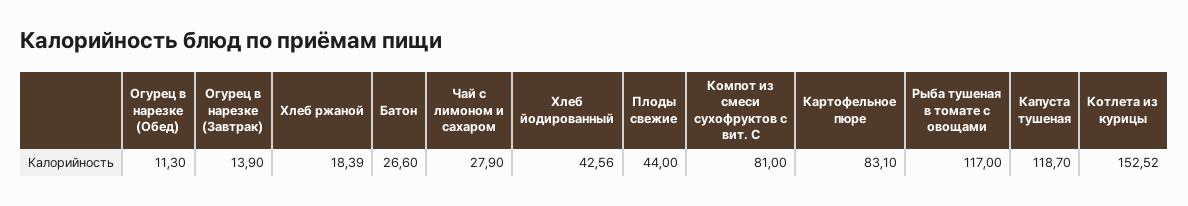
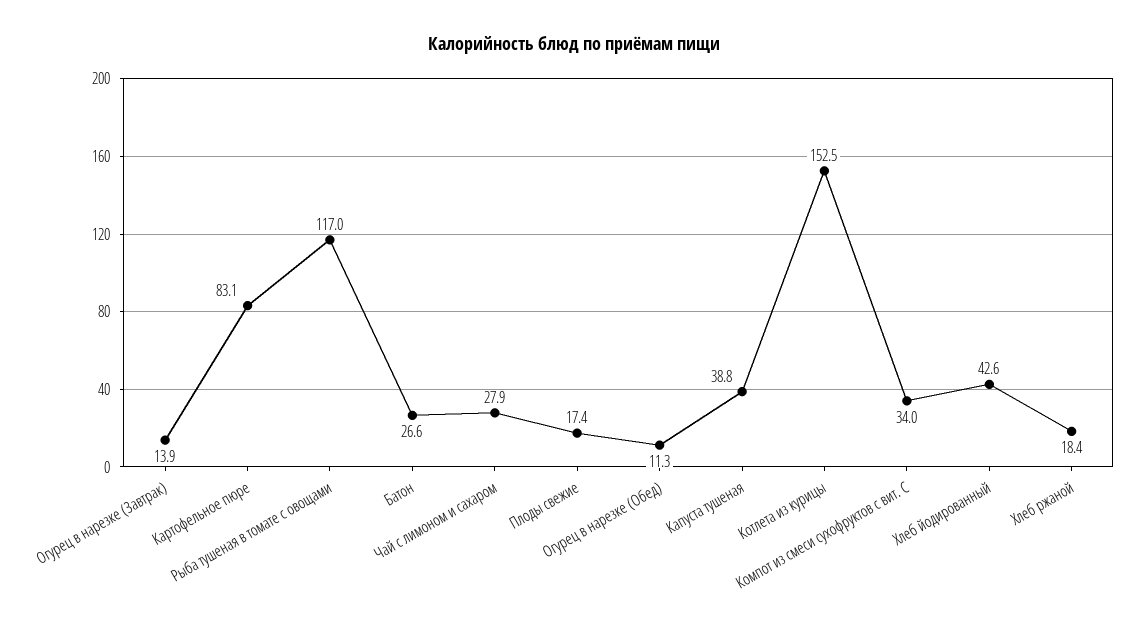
Плоды свежие: 44 -> 17.4
Компот из смеси сухофруктов с вит. С: 81 -> 34
Капуста тушеная: 118.7 -> 38.8

